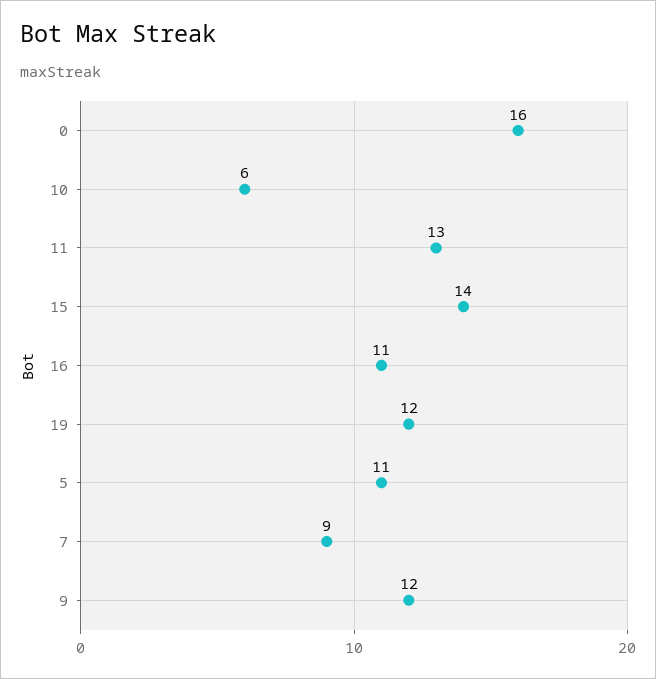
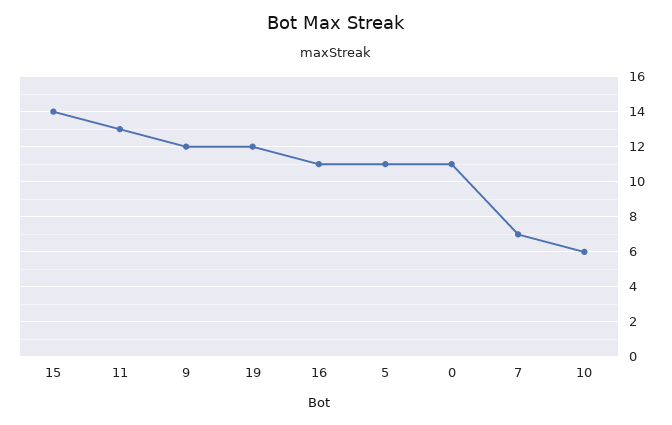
0: 16 -> 11
7: 9 -> 7

